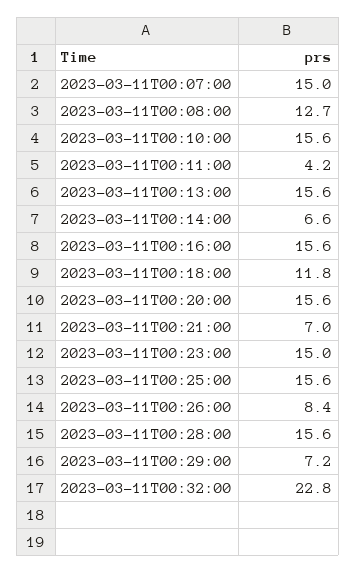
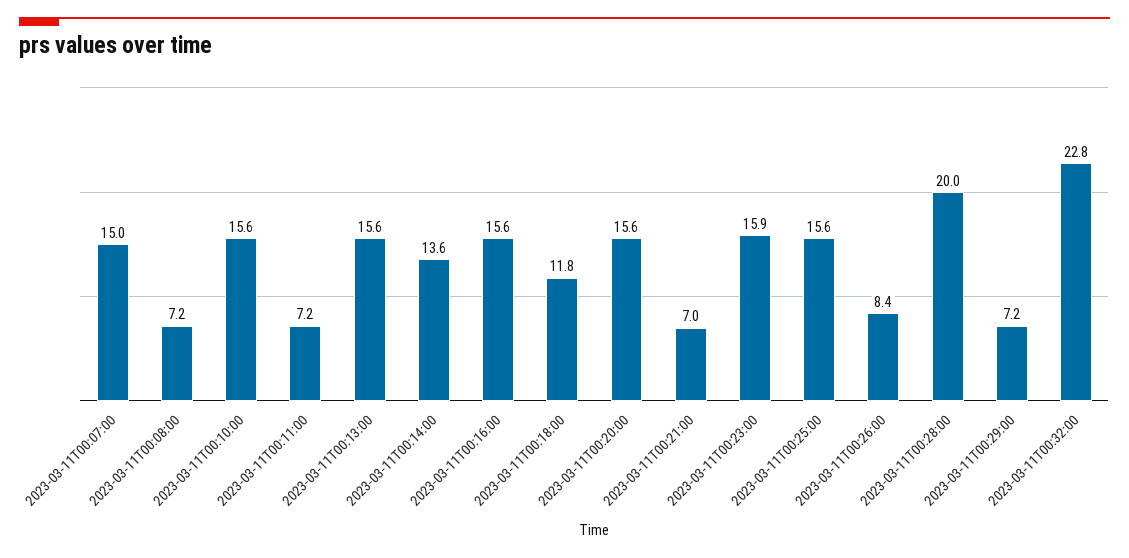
2023-03-11T00:08:00: 12.7 -> 7.2
2023-03-11T00:11:00: 4.2 -> 7.2
2023-03-11T00:14:00: 6.6 -> 13.6
2023-03-11T00:23:00: 15 -> 15.9
2023-03-11T00:28:00: 15.6 -> 20

